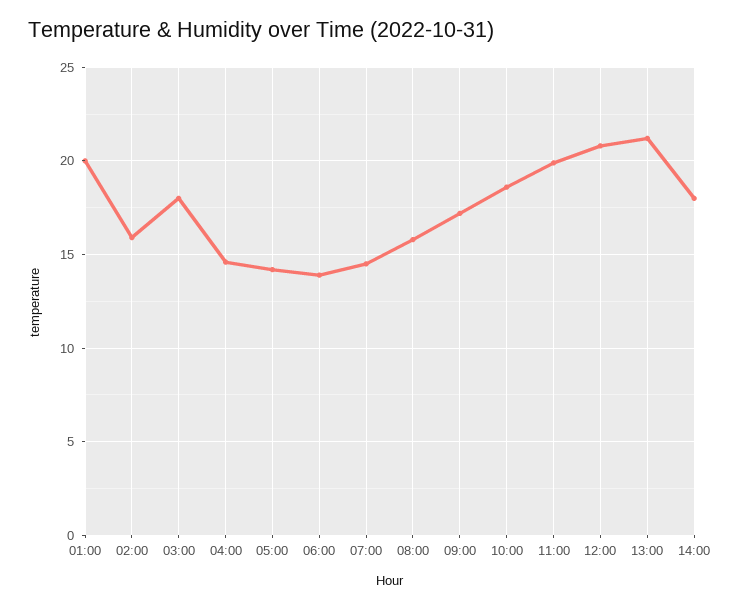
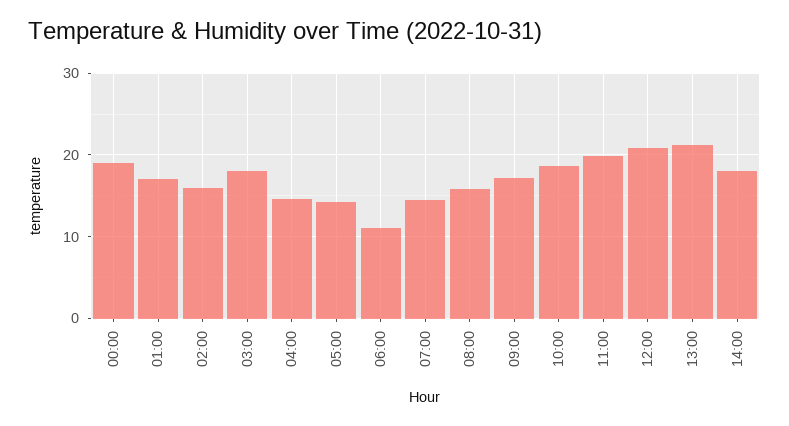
01:00: 20 -> 17
06:00: 14 -> 11
00:00: none -> 19

